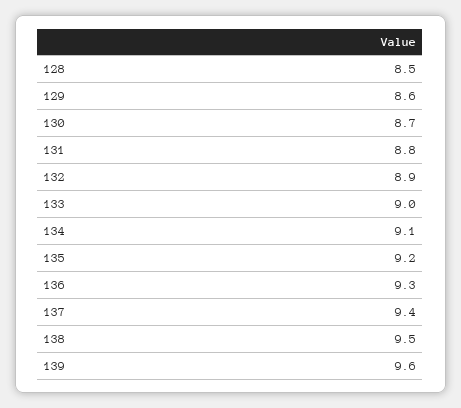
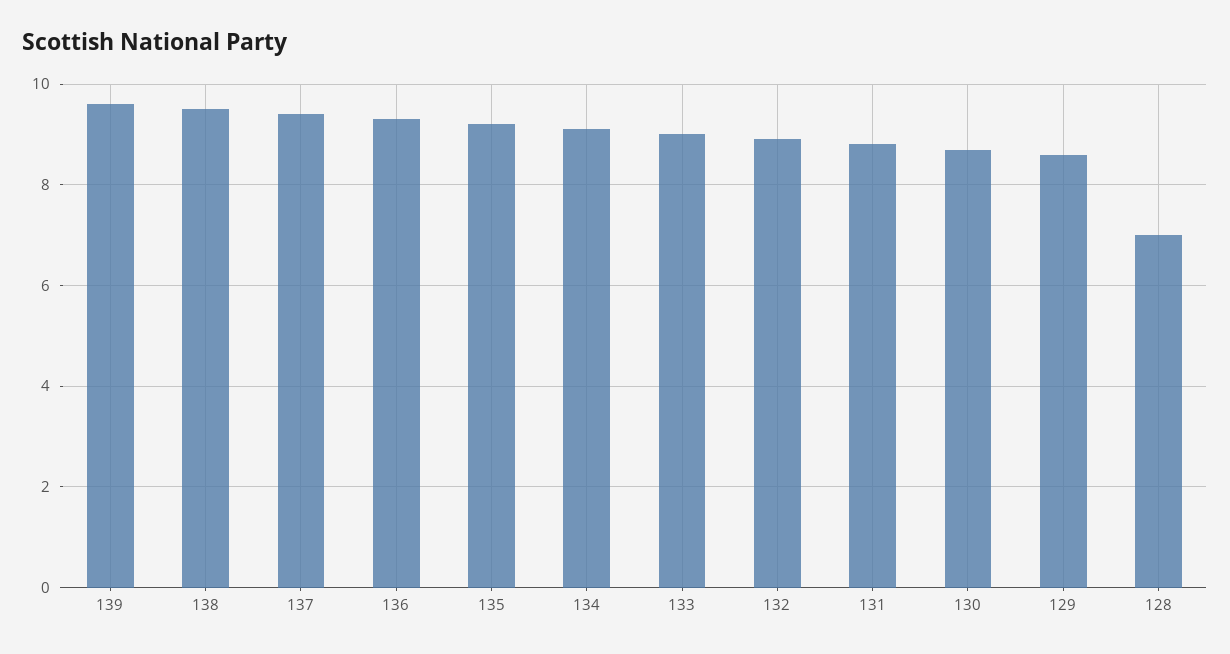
128: 8.5 -> 7

